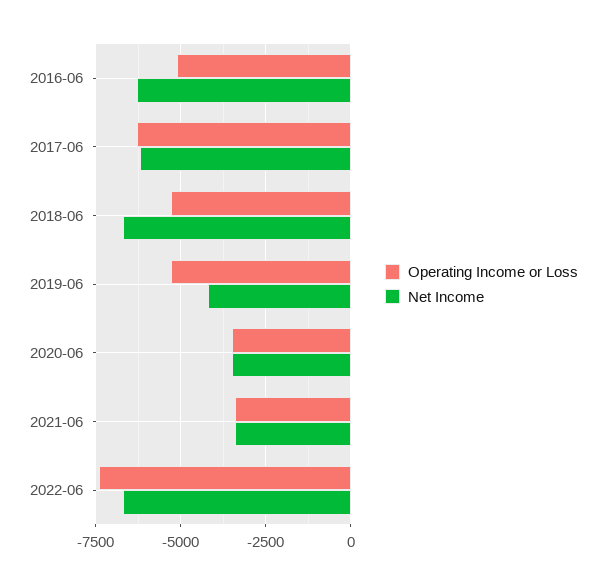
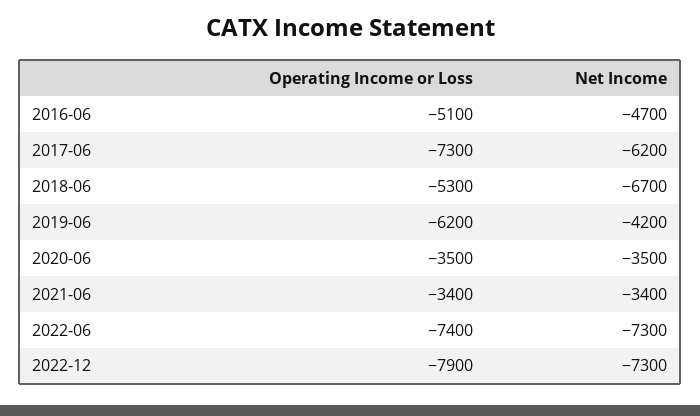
Net Income, 2016-06: -6250 -> -4700
Operating Income or Loss, 2017-06: -6250 -> -7300
Operating Income or Loss, 2019-06: -5250 -> -6200
Net Income, 2022-06: -6750 -> -7300
Operating Income or Loss, 2022-12: none -> -7900
Net Income, 2022-12: none -> -7300

